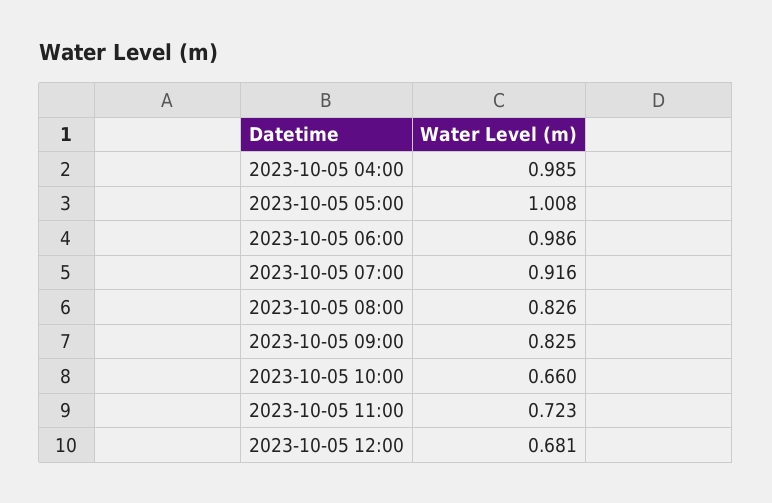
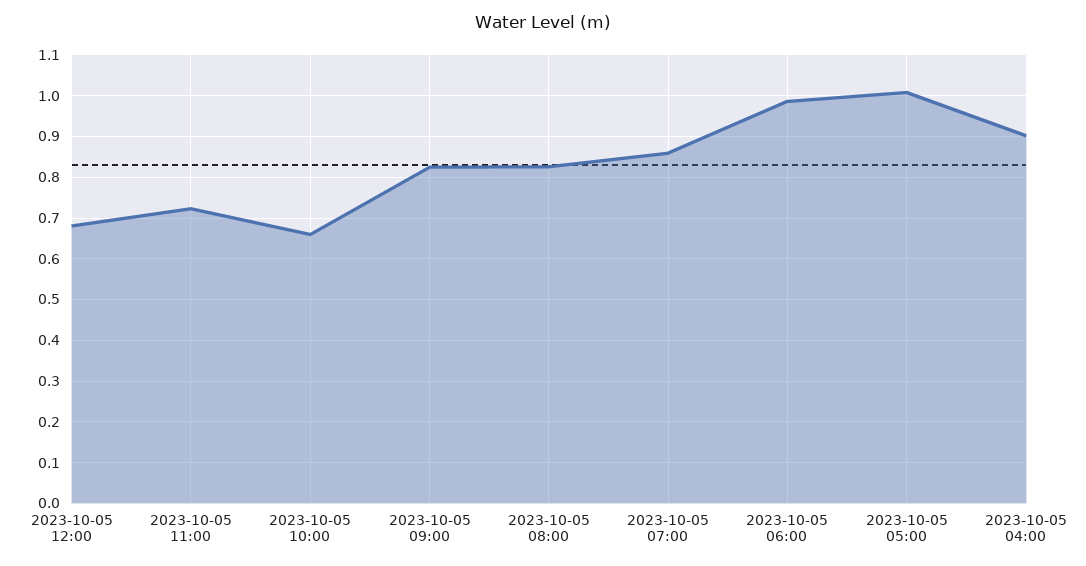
2023-10-05 04:00: 0.985 -> 0.9
2023-10-05 07:00: 0.916 -> 0.86

